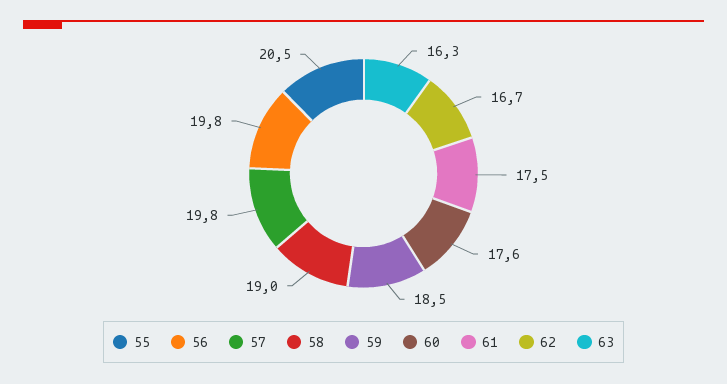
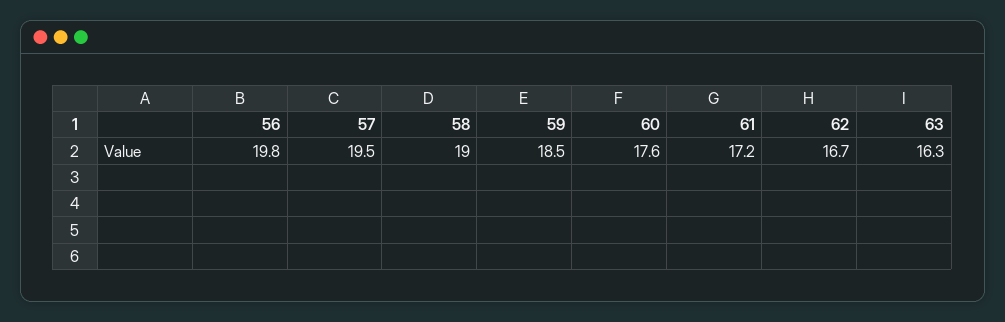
55: 20.5 -> none
57: 19.8 -> 19.5
61: 17.5 -> 17.2

